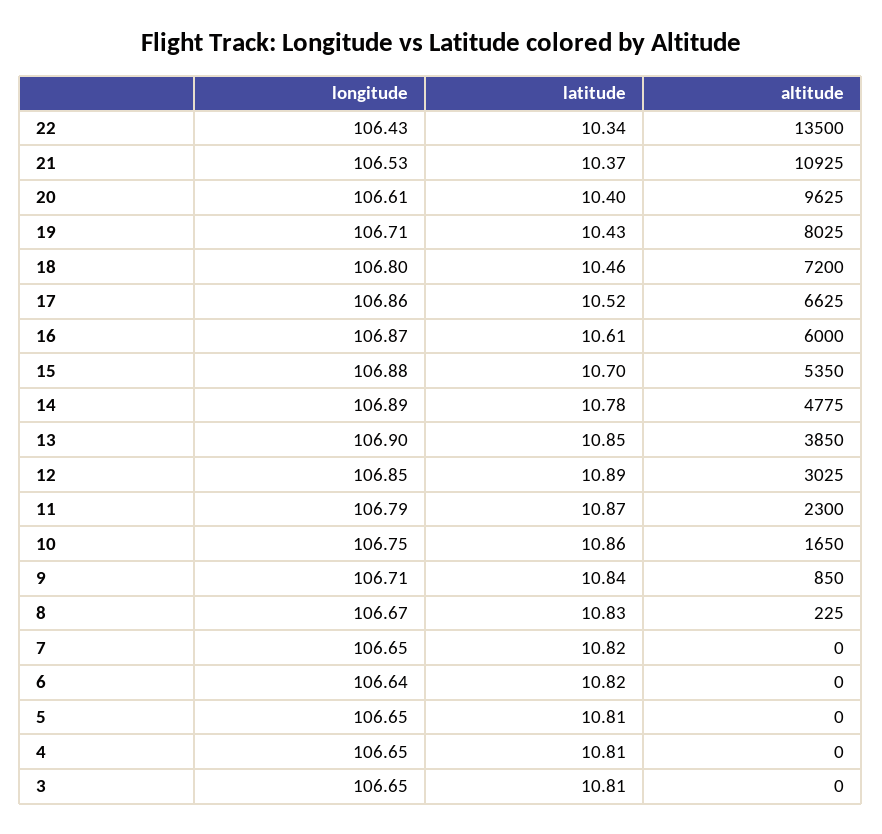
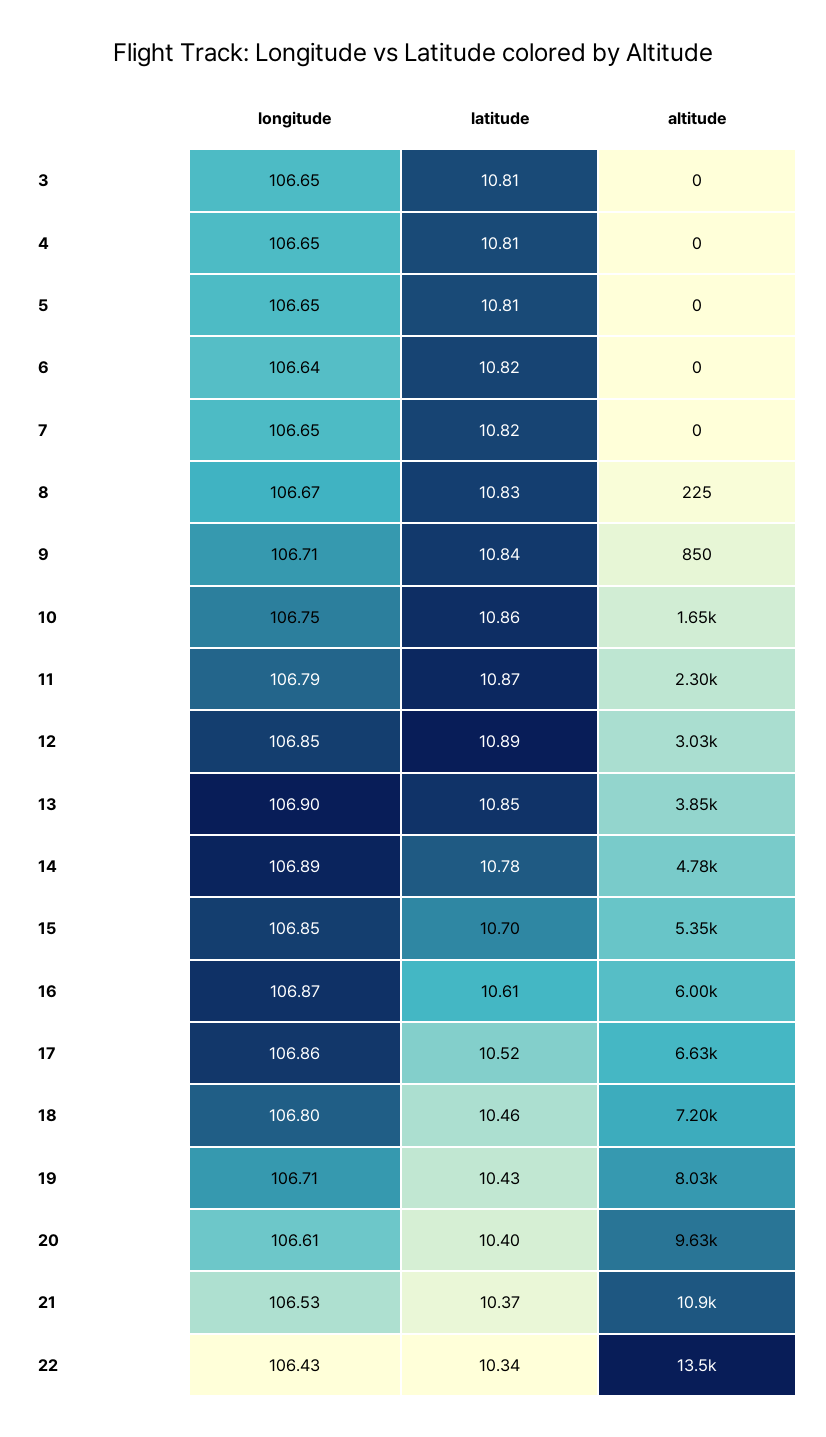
longitude, 15: 106.88 -> 106.85

